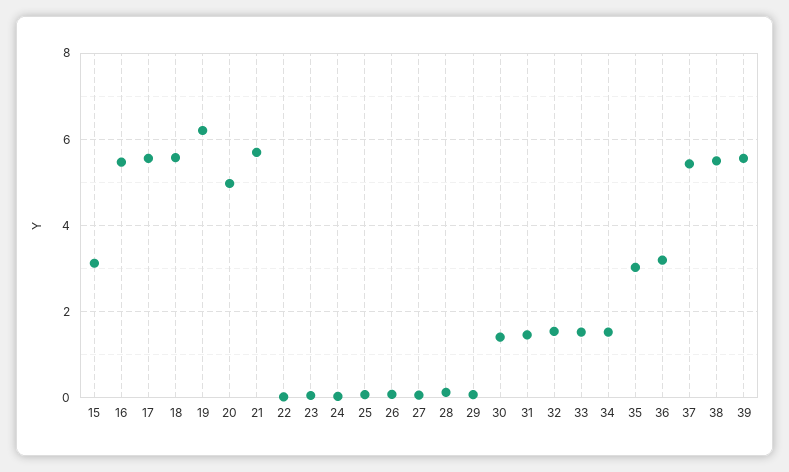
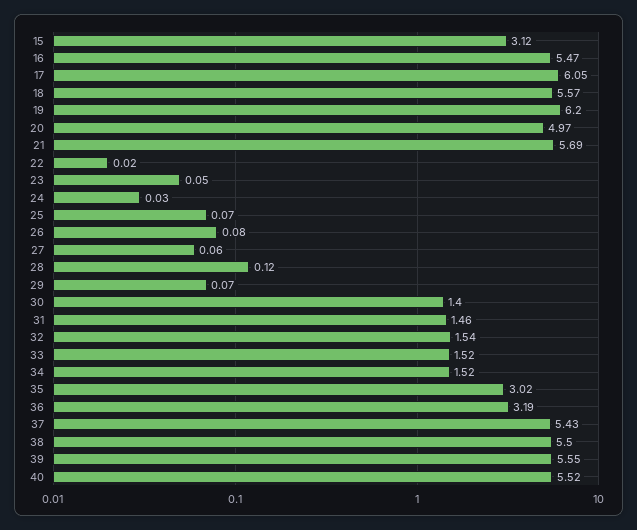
17: 5.6 -> 6.05
40: none -> 5.52

